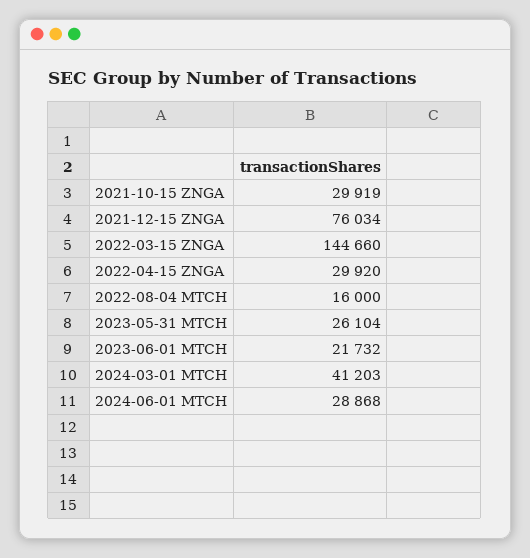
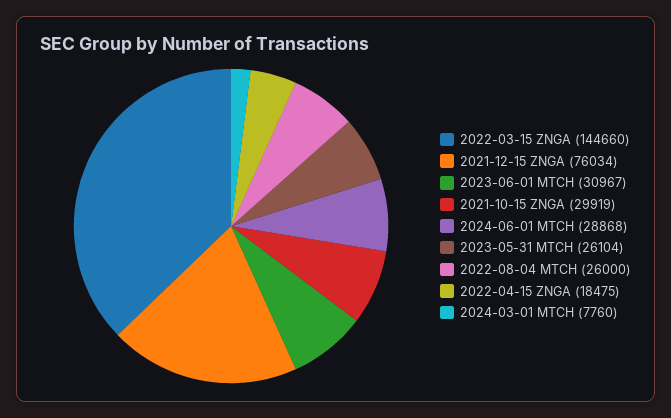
2022-04-15 ZNGA: 29920 -> 18475
2022-08-04 MTCH: 16000 -> 26000
2023-06-01 MTCH: 21732 -> 30967
2024-03-01 MTCH: 41203 -> 7760

